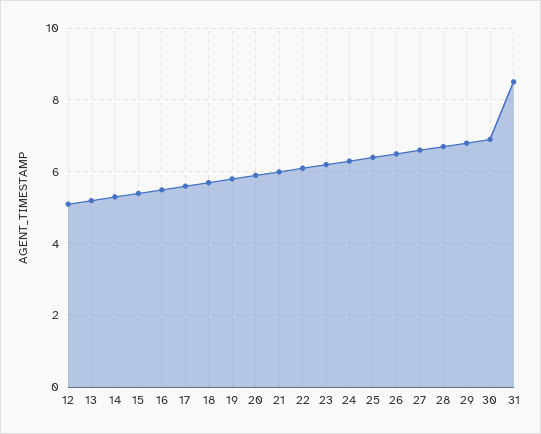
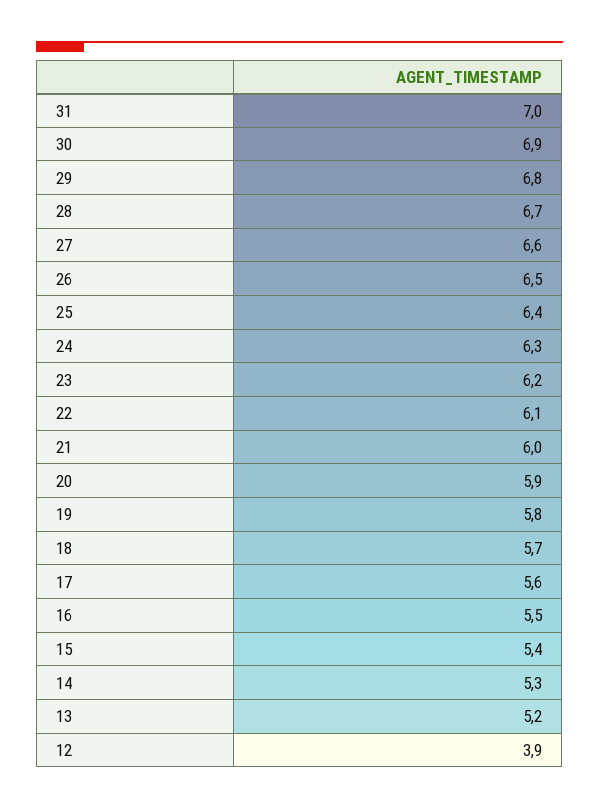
12: 5 -> 3.9
31: 8.5 -> 7

